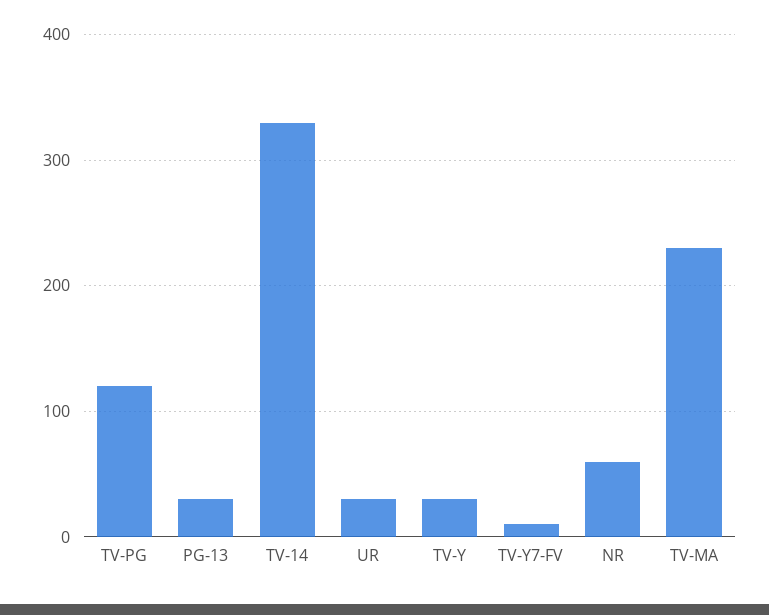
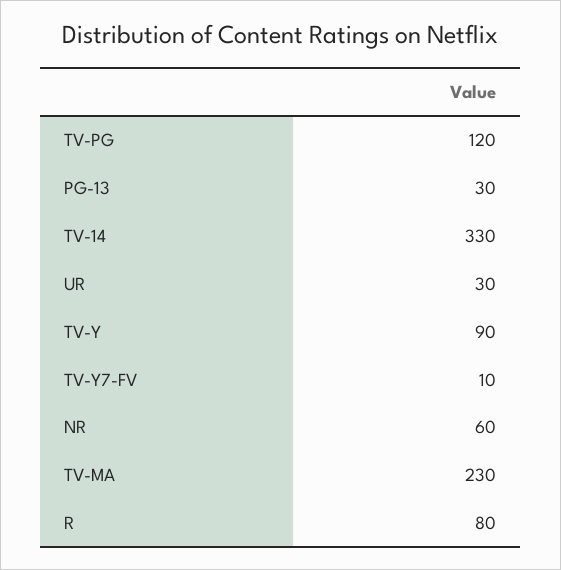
TV-Y: 30 -> 90
R: none -> 80

